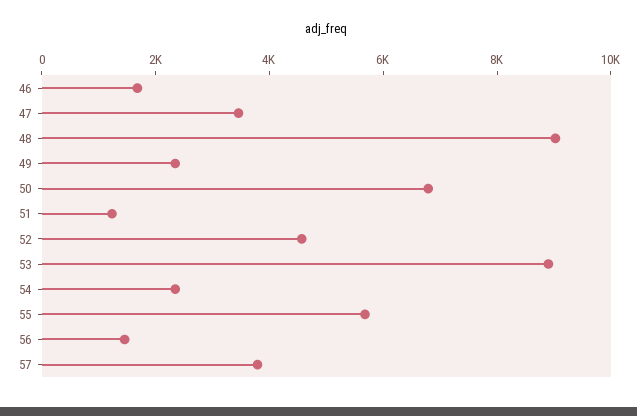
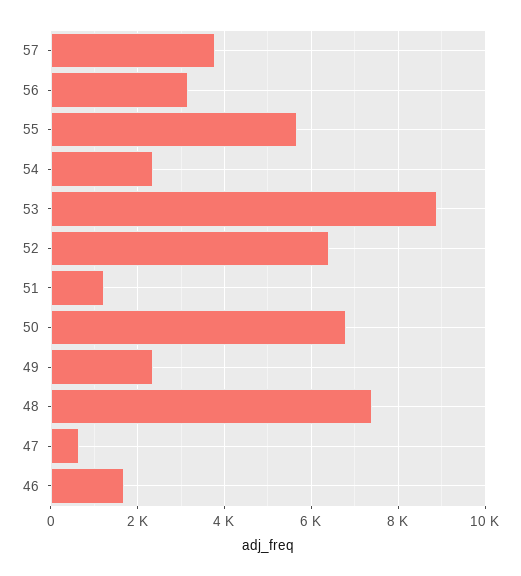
47: 3500 -> 600
48: 9000 -> 7400
52: 4500 -> 6400
56: 1500 -> 3200

